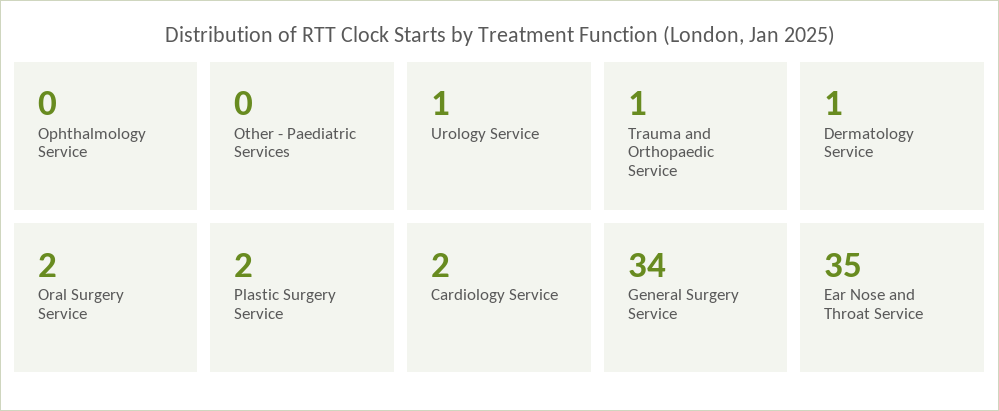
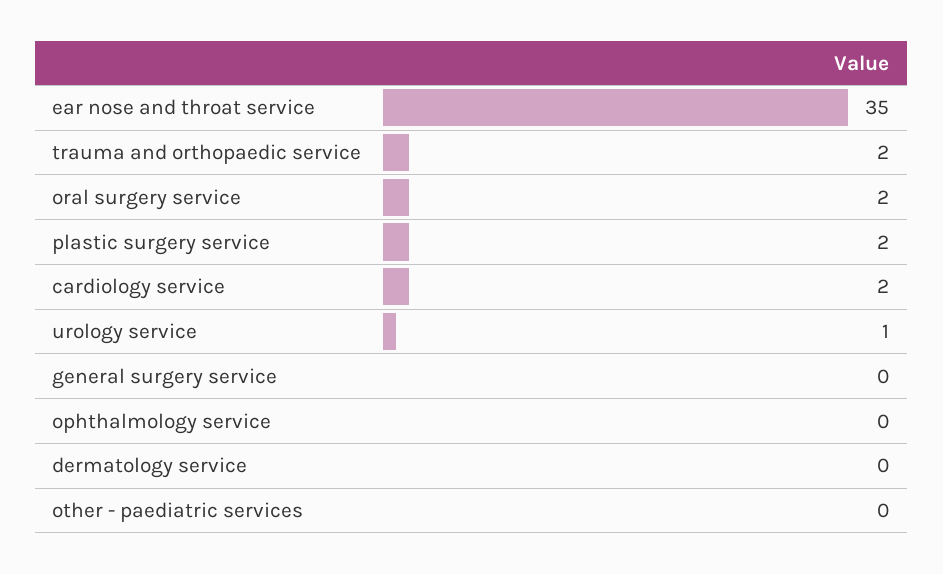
Trauma and Orthopaedic Service: 1 -> 2
Dermatology Service: 1 -> 0
General Surgery Service: 34 -> 0

